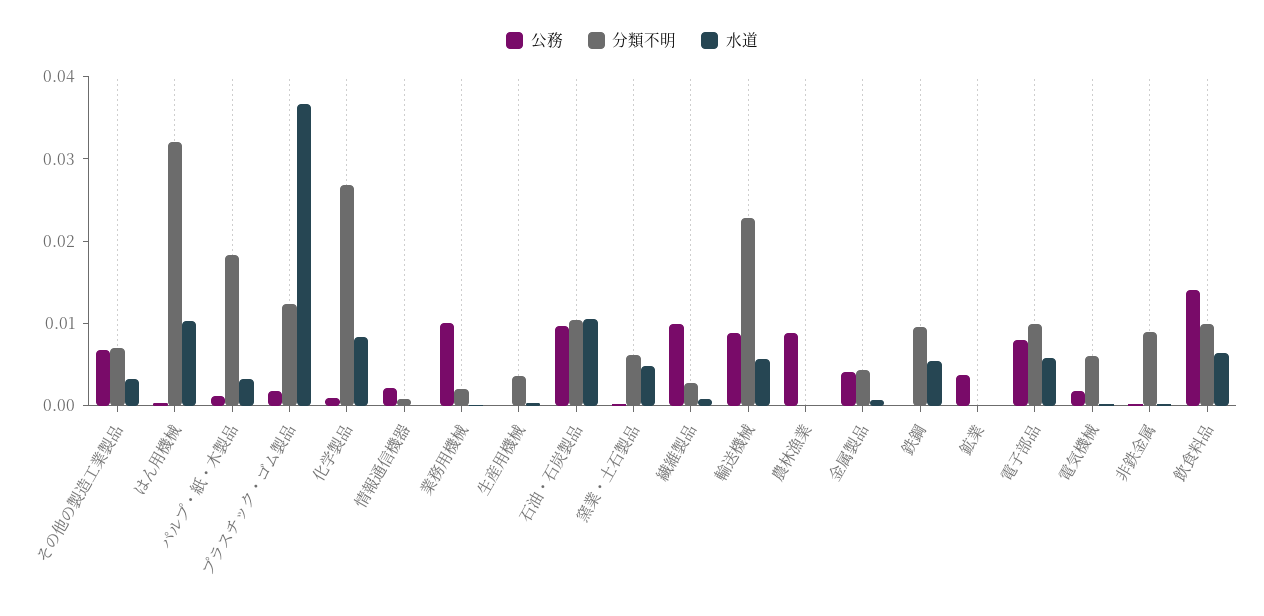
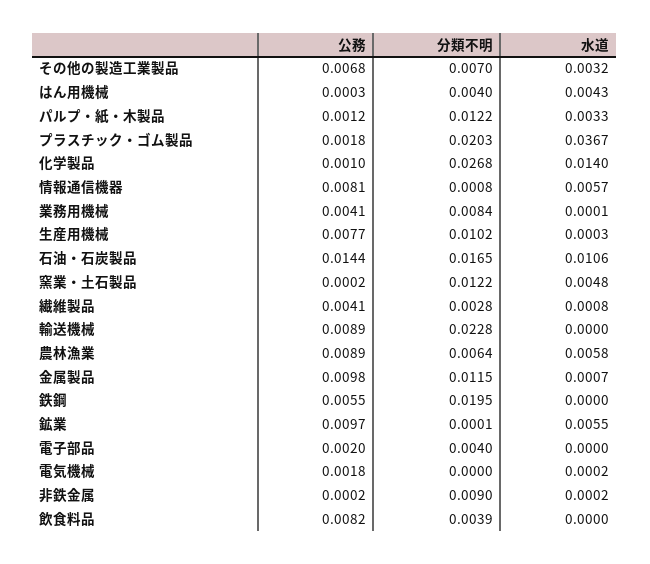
分類不明, はん用機械: 0.032 -> 0.004
水道, はん用機械: 0.01 -> 0.0043
分類不明, パルプ・紙・木製品: 0.018 -> 0.0122
分類不明, プラスチック・ゴム製品: 0.012 -> 0.0203
水道, 化学製品: 0.008 -> 0.014
公務, 情報通信機器: 0.002 -> 0.0081
水道, 情報通信機器: 0 -> 0.0057
公務, 業務用機械: 0.01 -> 0.0041
分類不明, 業務用機械: 0.002 -> 0.0084
公務, 生産用機械: 0 -> 0.0077
分類不明, 生産用機械: 0.004 -> 0.0102
公務, 石油・石炭製品: 0.01 -> 0.0144
分類不明, 石油・石炭製品: 0.01 -> 0.0165
分類不明, 窯業・土石製品: 0.006 -> 0.0122
公務, 繊維製品: 0.01 -> 0.0041
水道, 輸送機械: 0.006 -> 0
分類不明, 農林漁業: 0 -> 0.0064
水道, 農林漁業: 0 -> 0.0058
公務, 金属製品: 0.004 -> 0.0098
分類不明, 金属製品: 0.004 -> 0.0115
公務, 鉄鋼: 0 -> 0.0055
分類不明, 鉄鋼: 0.01 -> 0.0195
水道, 鉄鋼: 0.006 -> 0
公務, 鉱業: 0.004 -> 0.0097
水道, 鉱業: 0 -> 0.0055
公務, 電子部品: 0.008 -> 0.002
分類不明, 電子部品: 0.01 -> 0.004
水道, 電子部品: 0.006 -> 0
分類不明, 電気機械: 0.006 -> 0
公務, 飲食料品: 0.014 -> 0.0082
分類不明, 飲食料品: 0.01 -> 0.0039
水道, 飲食料品: 0.006 -> 0

